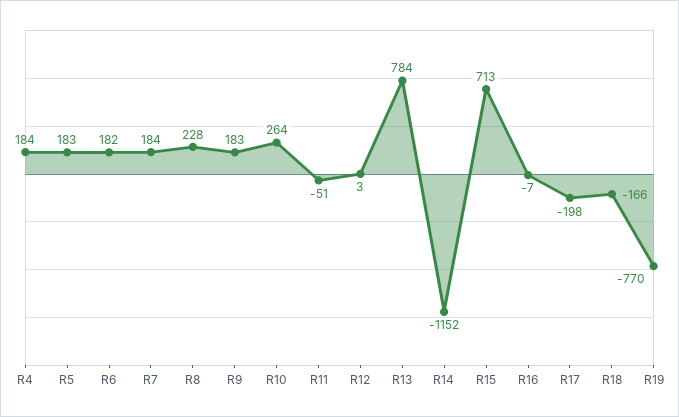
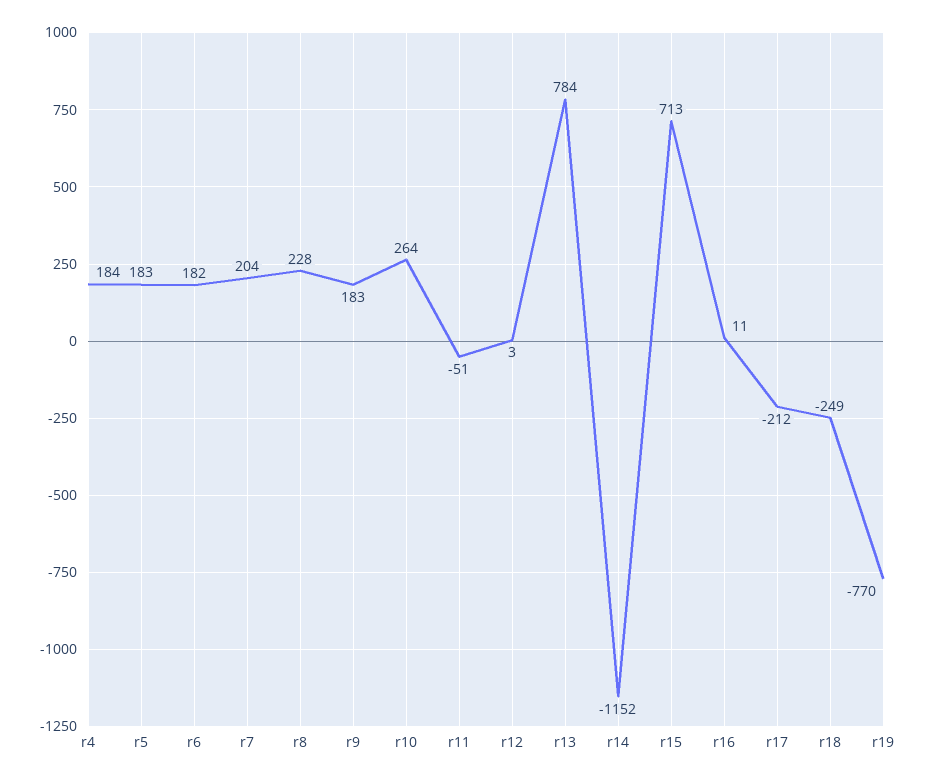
R7: 184 -> 204
R16: -7 -> 11
R17: -198 -> -212
R18: -166 -> -249

